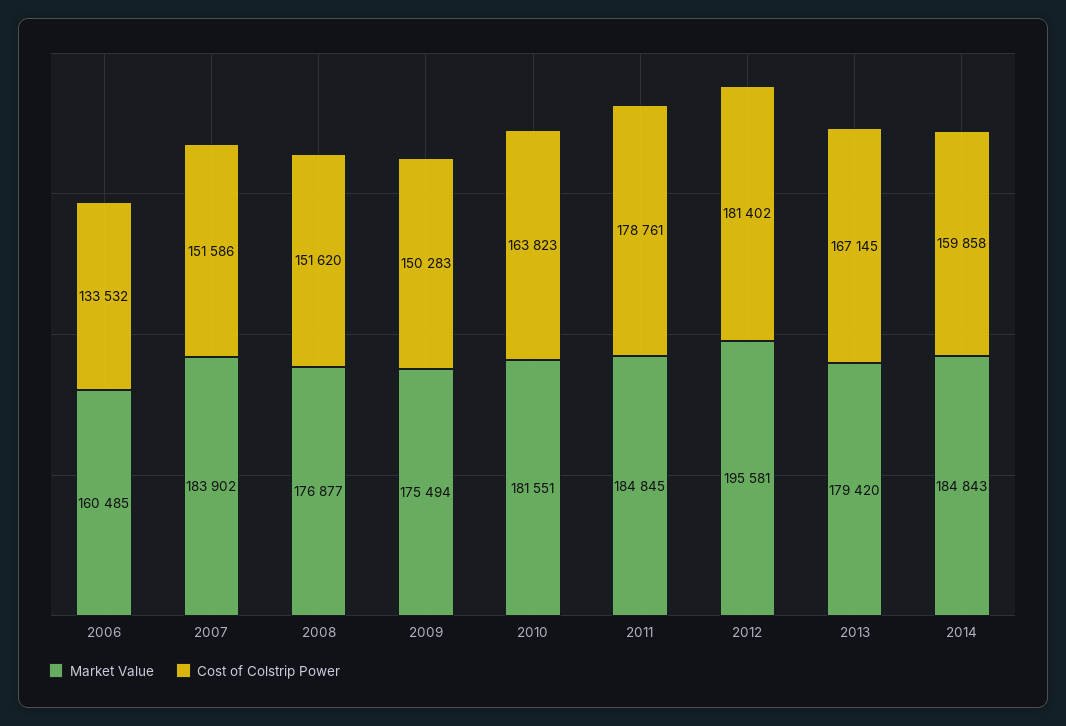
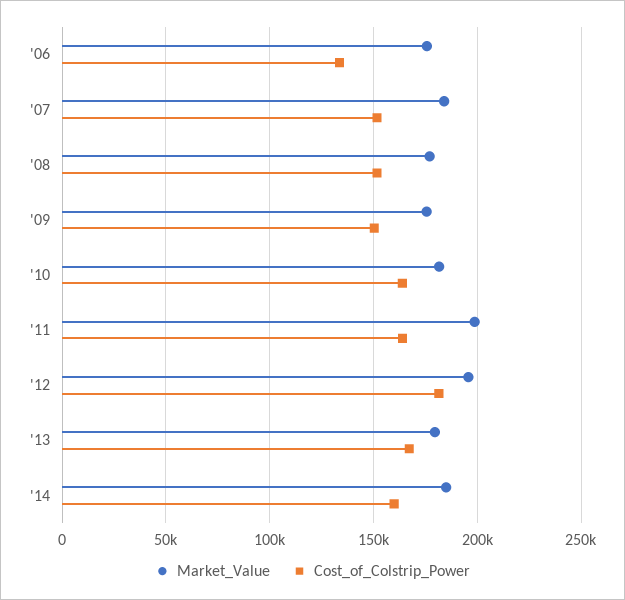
Market Value, 2006: 160485 -> 175000
Market Value, 2011: 184845 -> 200000
Cost of Colstrip Power, 2011: 178761 -> 165000

